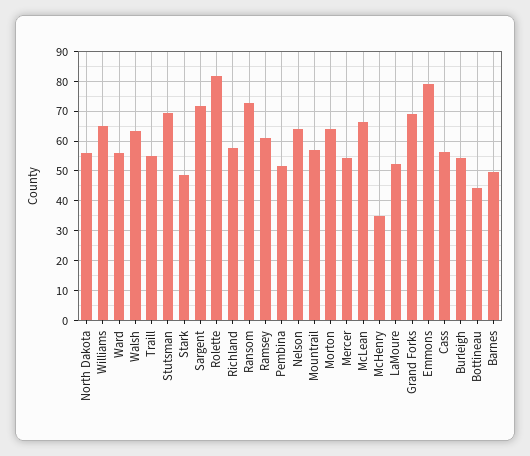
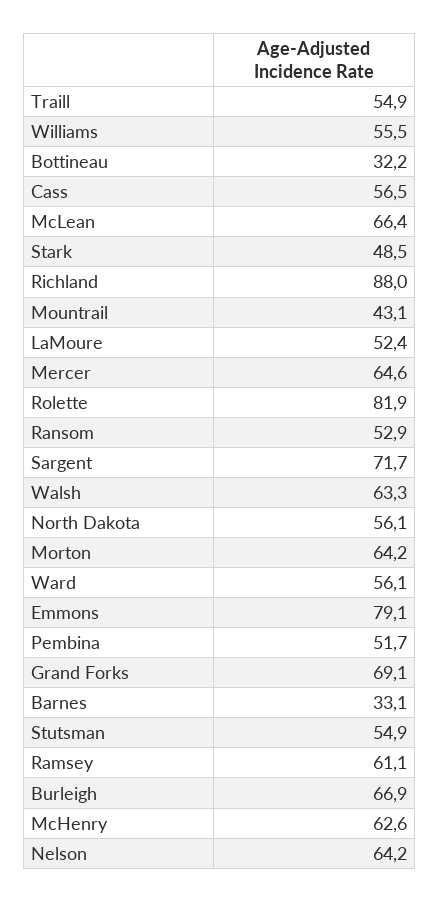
Williams: 65 -> 55.5
Stutsman: 70 -> 54.9
Richland: 57.5 -> 88
Ransom: 72.5 -> 52.9
Mountrail: 57.5 -> 43.1
Mercer: 55 -> 64.6
McHenry: 35 -> 62.6
Burleigh: 55 -> 66.9
Bottineau: 45 -> 32.2
Barnes: 50 -> 33.1

